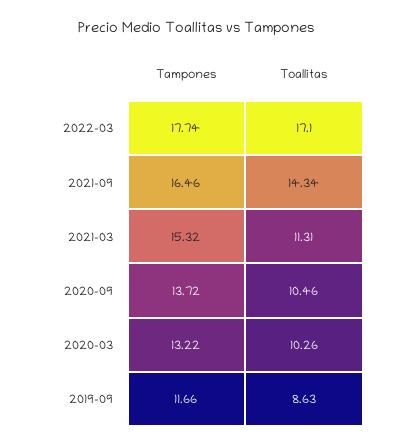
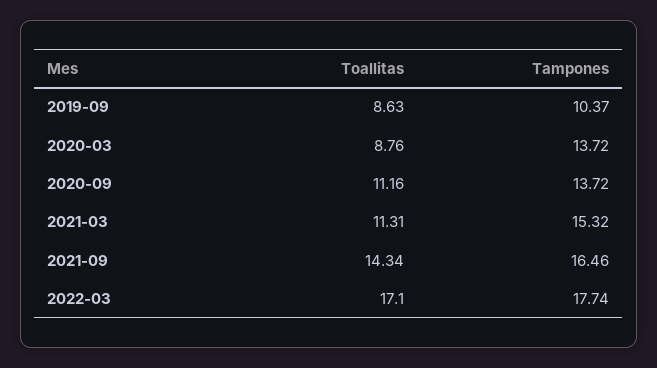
Toallitas, 2020-09: 10.46 -> 11.16
Tampones, 2020-03: 13.22 -> 13.72
Toallitas, 2020-03: 10.26 -> 8.76
Tampones, 2019-09: 11.66 -> 10.37

